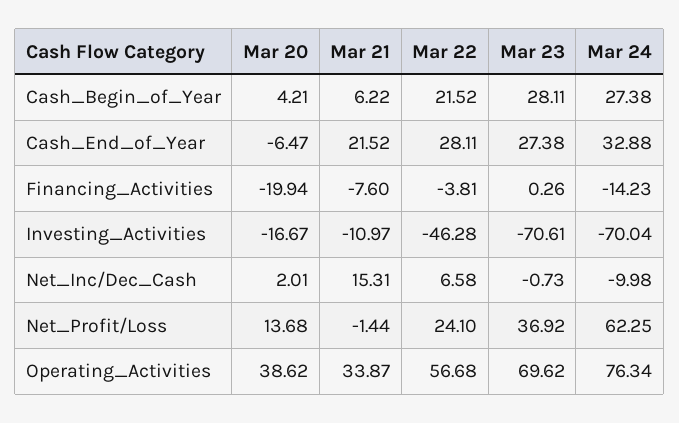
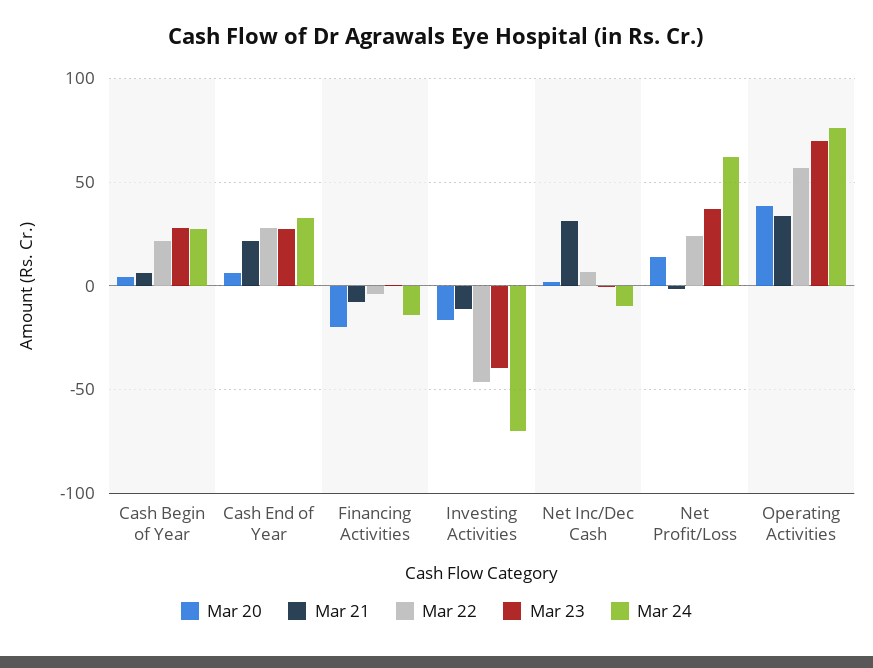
Mar 20, Cash_End_of_Year: -6.47 -> 5
Mar 23, Investing_Activities: -70.61 -> -40
Mar 21, Net_Inc/Dec_Cash: 15.31 -> 30

